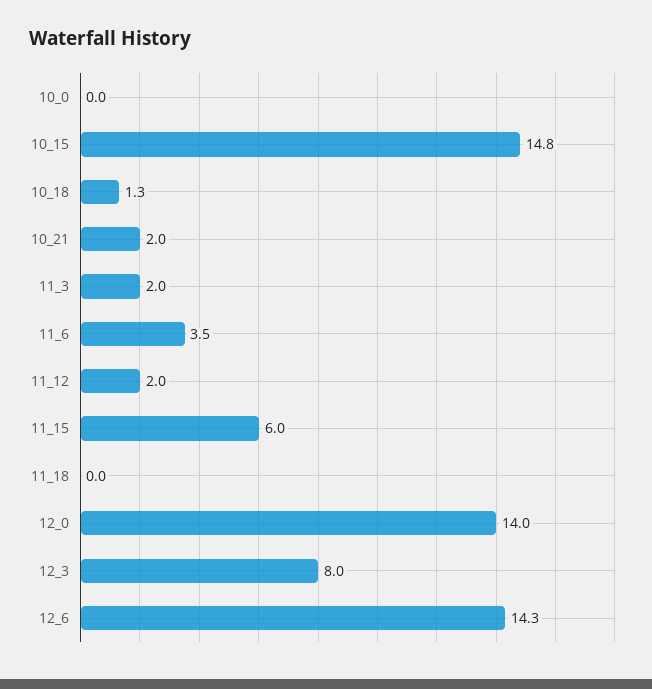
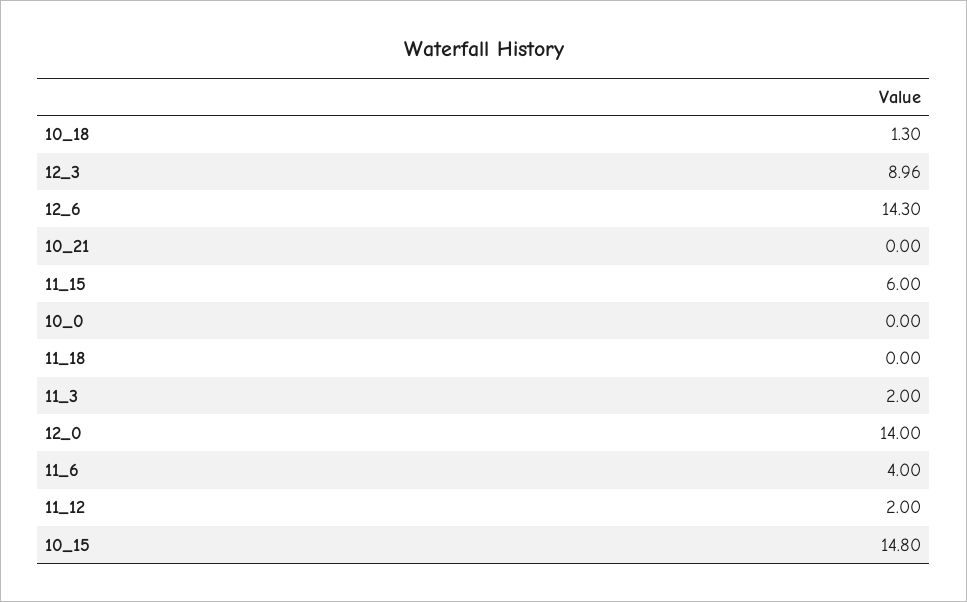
10_21: 2 -> 0
11_6: 3.5 -> 4
12_3: 8 -> 8.96

